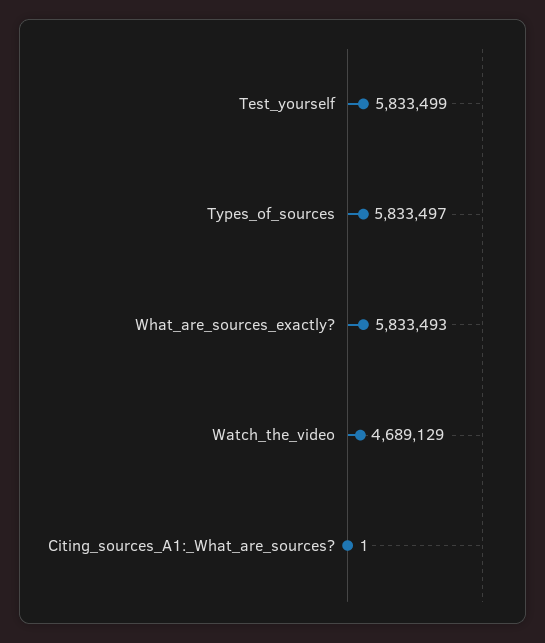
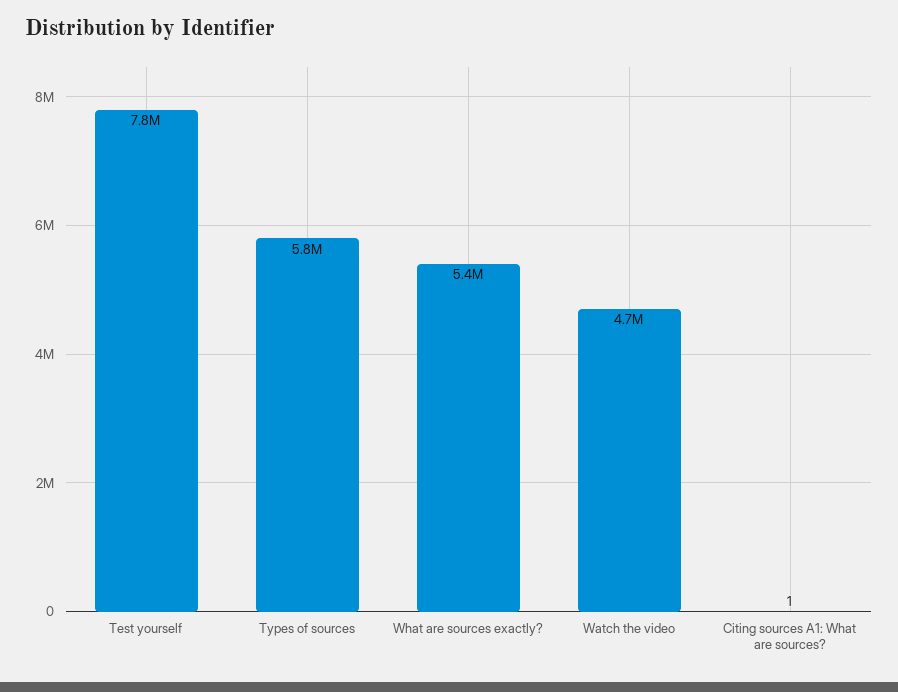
Test_yourself: 5833499 -> 7800000
What_are_sources_exactly?: 5833493 -> 5400000

